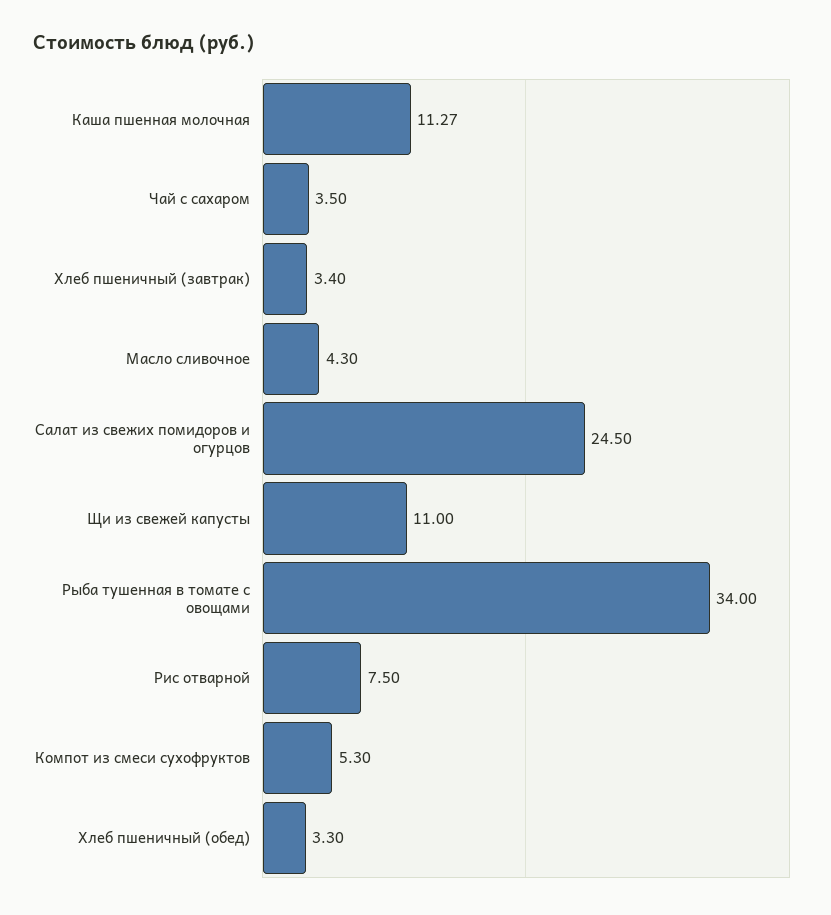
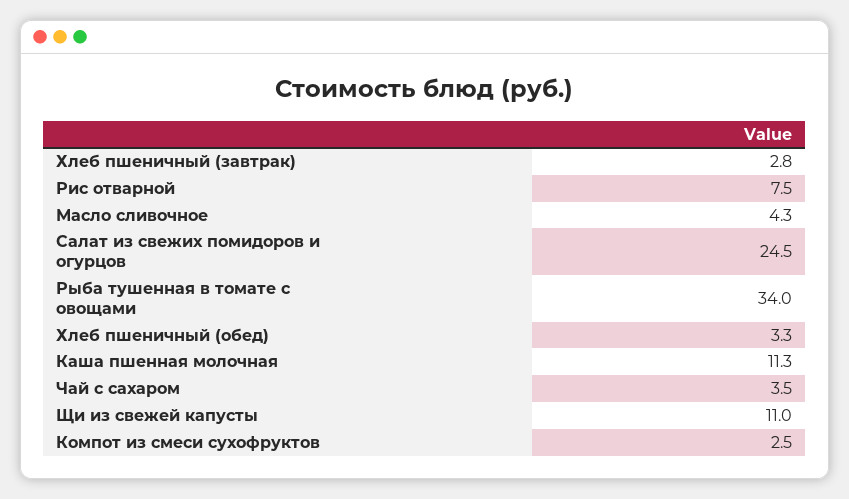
Каша пшенная молочная: 11.27 -> 11.3
Хлеб пшеничный (завтрак): 3.4 -> 2.8
Компот из смеси сухофруктов: 5.3 -> 2.5

